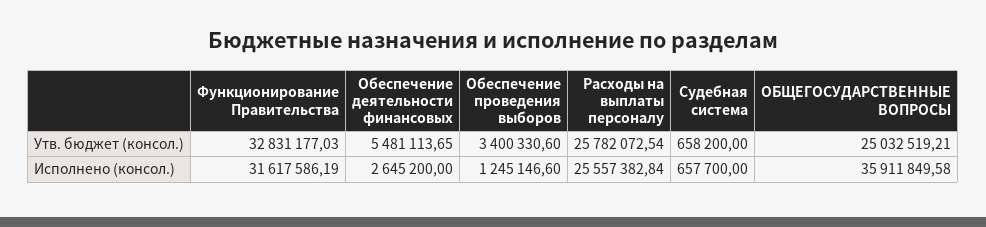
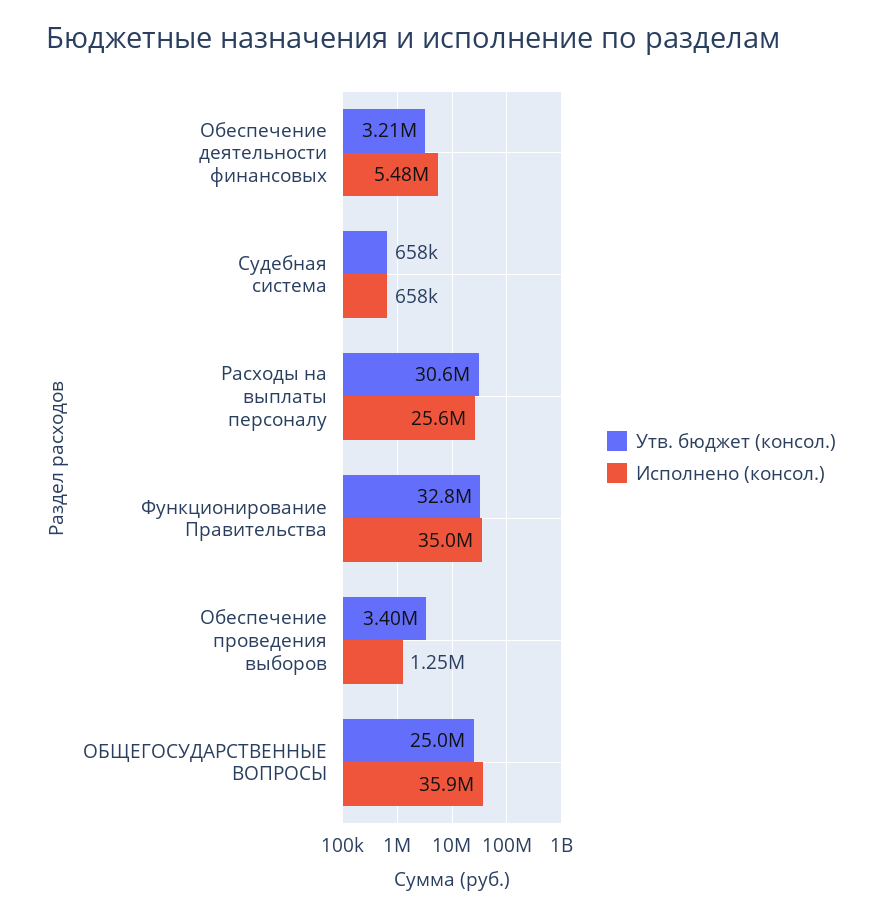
Утв. бюджет (консол.), Обеспечение деятельности финансовых: 5481113.65 -> 3210000
Утв. бюджет (консол.), Расходы на выплаты персоналу: 25782072.54 -> 30600000
Исполнено (консол.), Функционирование Правительства: 31617586.19 -> 35000000
Исполнено (консол.), Обеспечение деятельности финансовых: 2645200 -> 5480000

